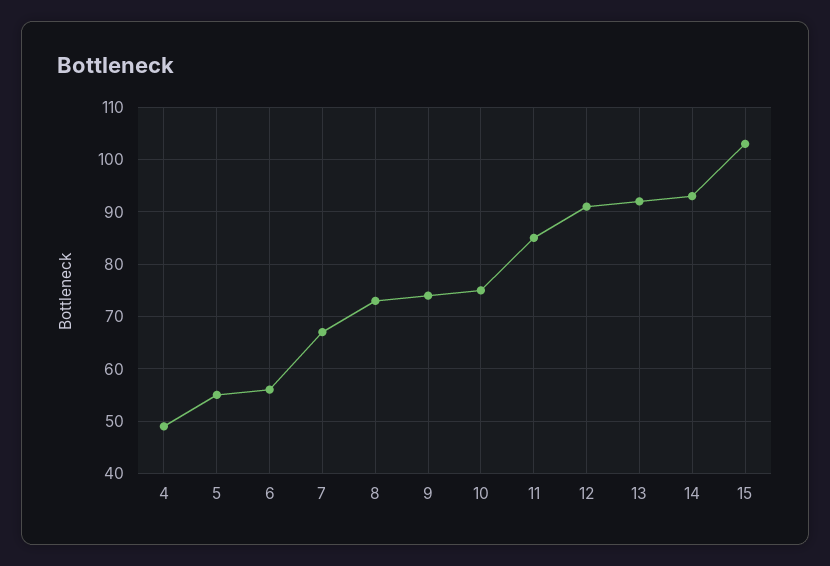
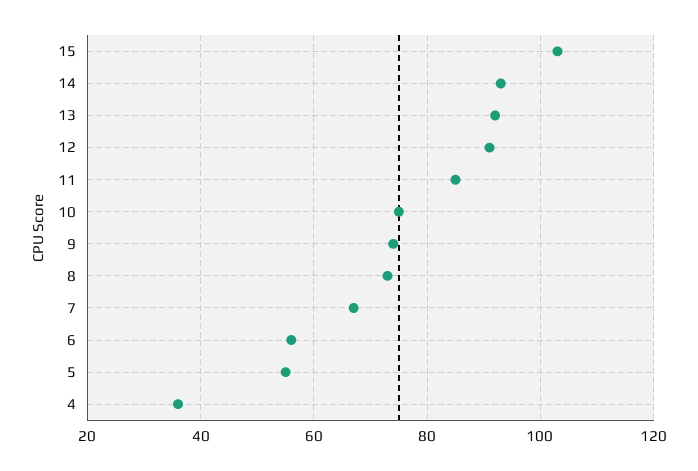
4: 50 -> 35

